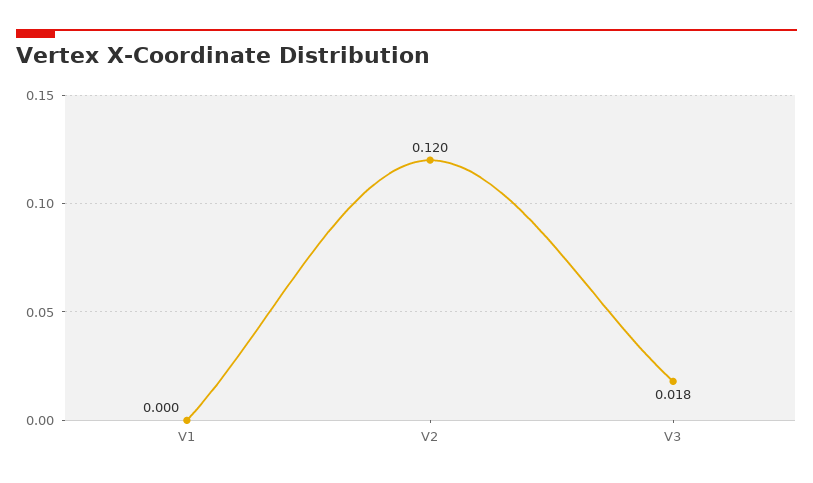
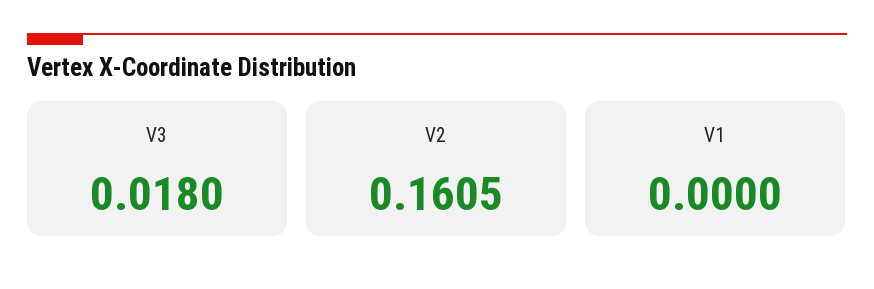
V2: 0.12 -> 0.1605

